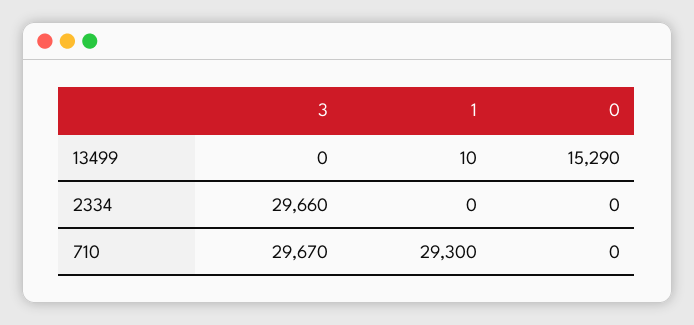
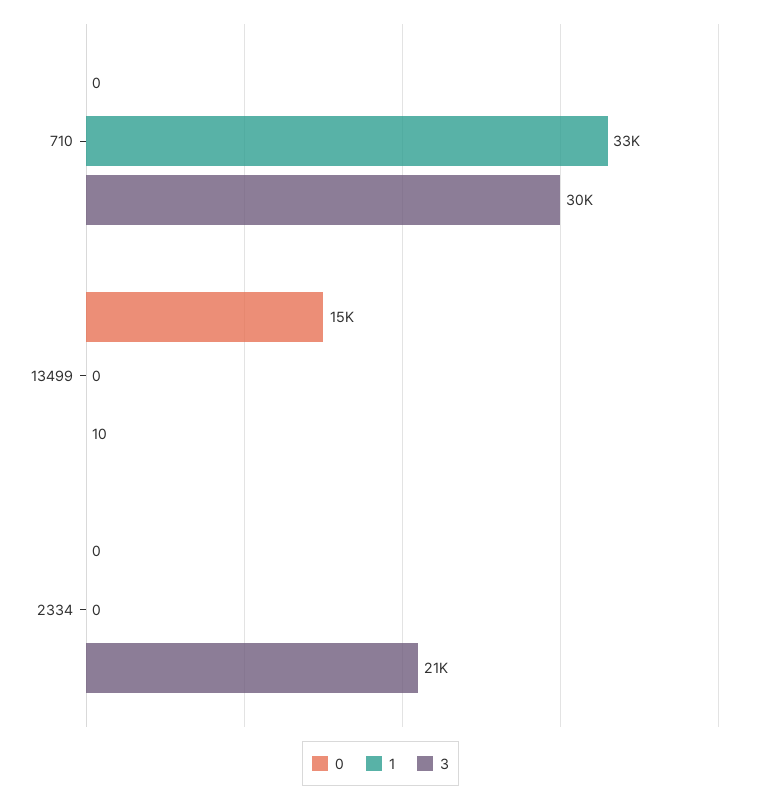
3, 13499: 0 -> 10
1, 13499: 10 -> 0
3, 2334: 29660 -> 21000
1, 710: 29300 -> 33000

